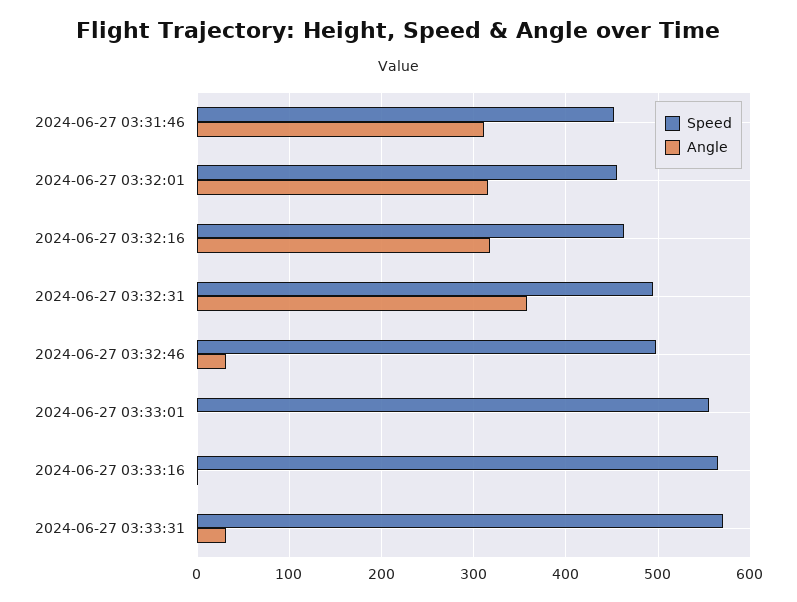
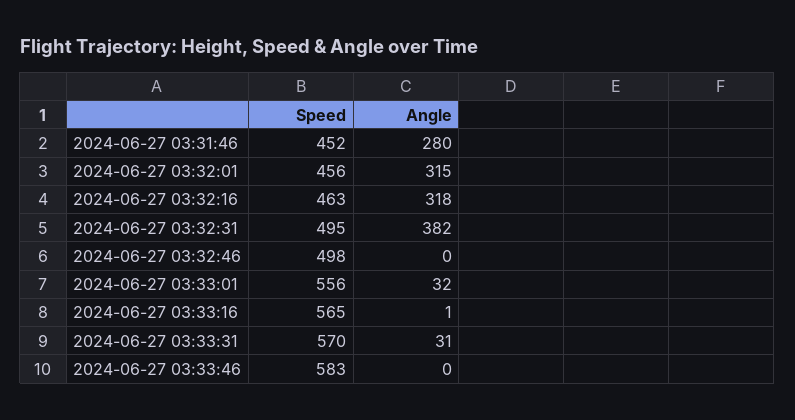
Angle, 2024-06-27 03:31:46: 310 -> 280
Angle, 2024-06-27 03:32:31: 360 -> 382
Angle, 2024-06-27 03:32:46: 30 -> 0
Angle, 2024-06-27 03:33:01: 0 -> 32
Speed, 2024-06-27 03:33:46: none -> 583
Angle, 2024-06-27 03:33:46: none -> 0

